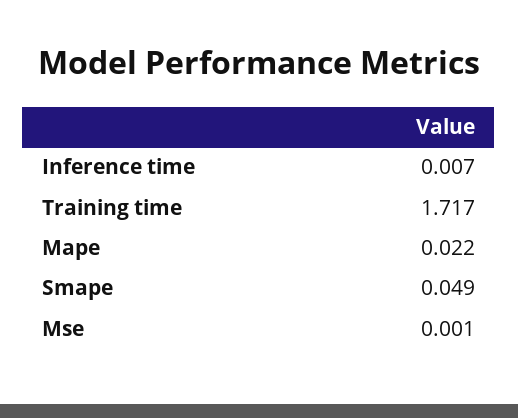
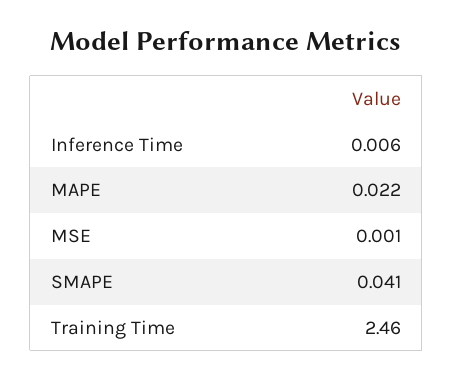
Inference time: 0.007 -> 0.006
Training time: 1.717 -> 2.46
Smape: 0.049 -> 0.041

